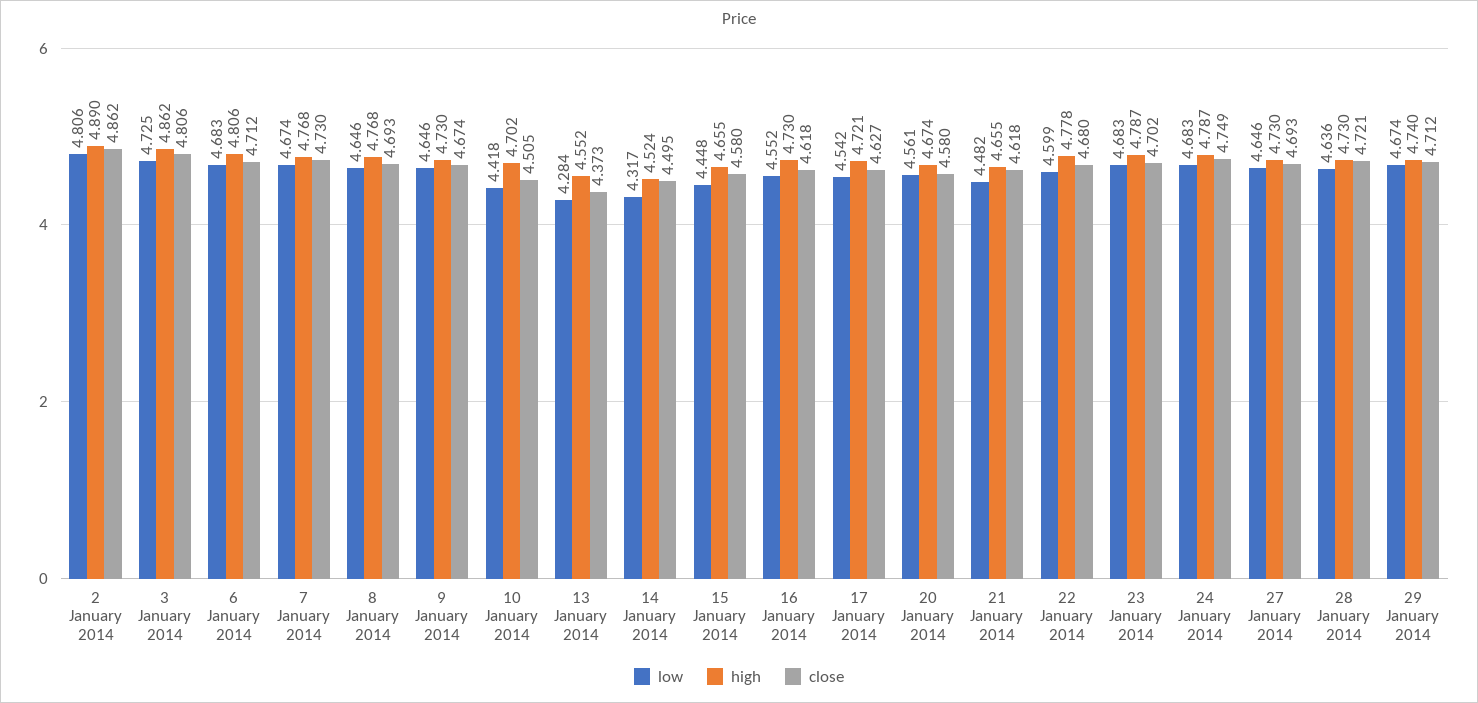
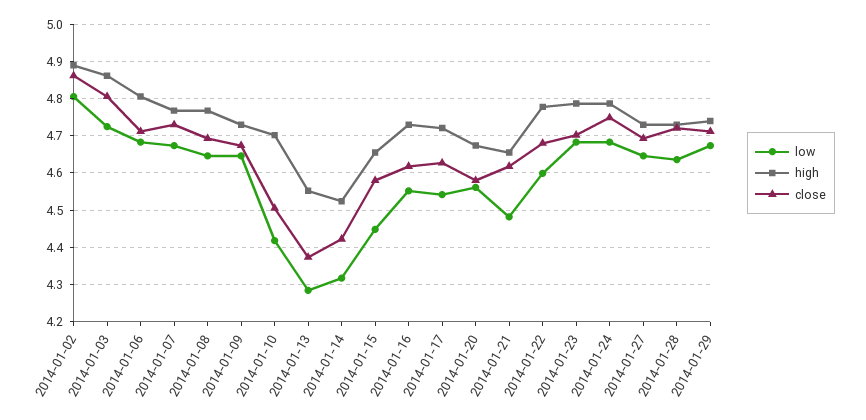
close, 14 January 2014: 4.495 -> 4.42

